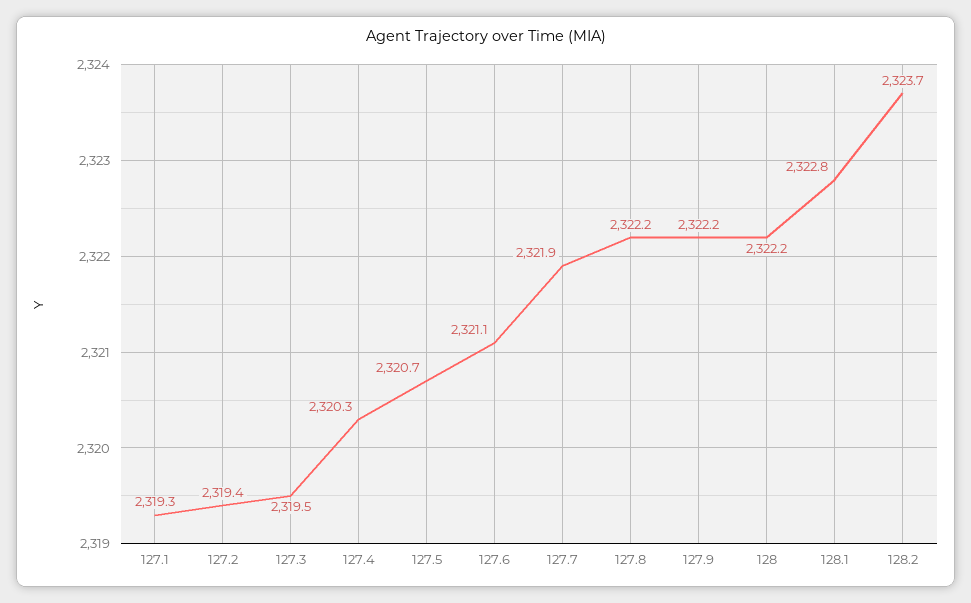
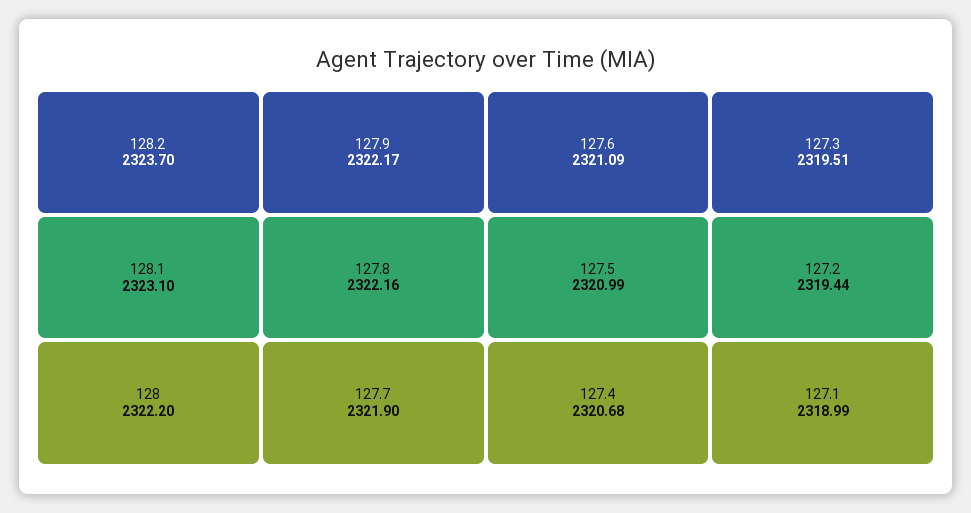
127.1: 2319.3 -> 2318.99
127.4: 2320.3 -> 2320.68
127.5: 2320.7 -> 2320.99
128.1: 2322.8 -> 2323.1

